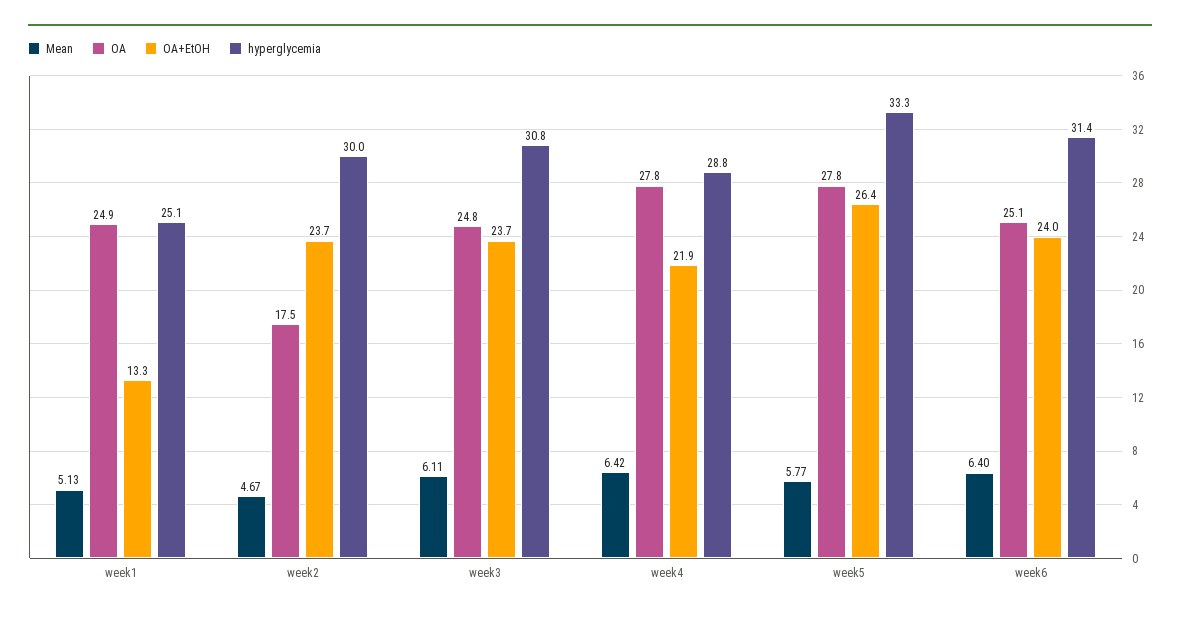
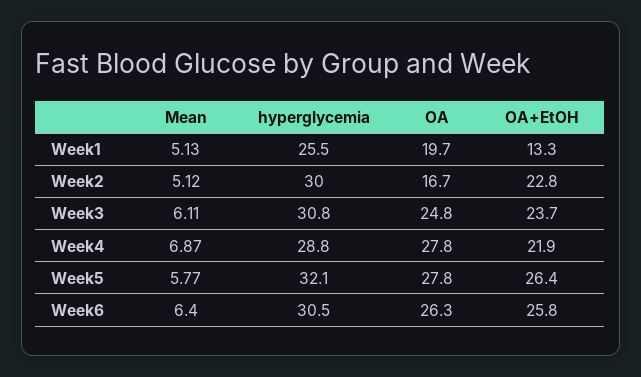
OA, week1: 24.9 -> 19.7
hyperglycemia, week1: 25.1 -> 25.5
Mean, week2: 4.67 -> 5.12
OA, week2: 17.5 -> 16.7
OA+EtOH, week2: 23.7 -> 22.8
Mean, week4: 6.42 -> 6.87
hyperglycemia, week5: 33.3 -> 32.1
OA, week6: 25.1 -> 26.3
OA+EtOH, week6: 24 -> 25.8
hyperglycemia, week6: 31.4 -> 30.5

